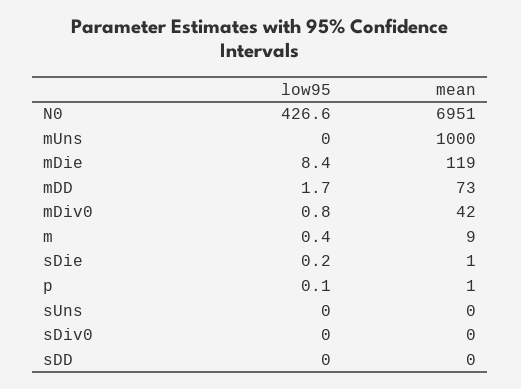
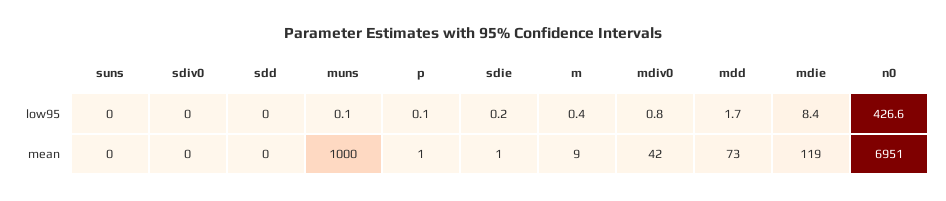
low95, mUns: 0 -> 0.1

